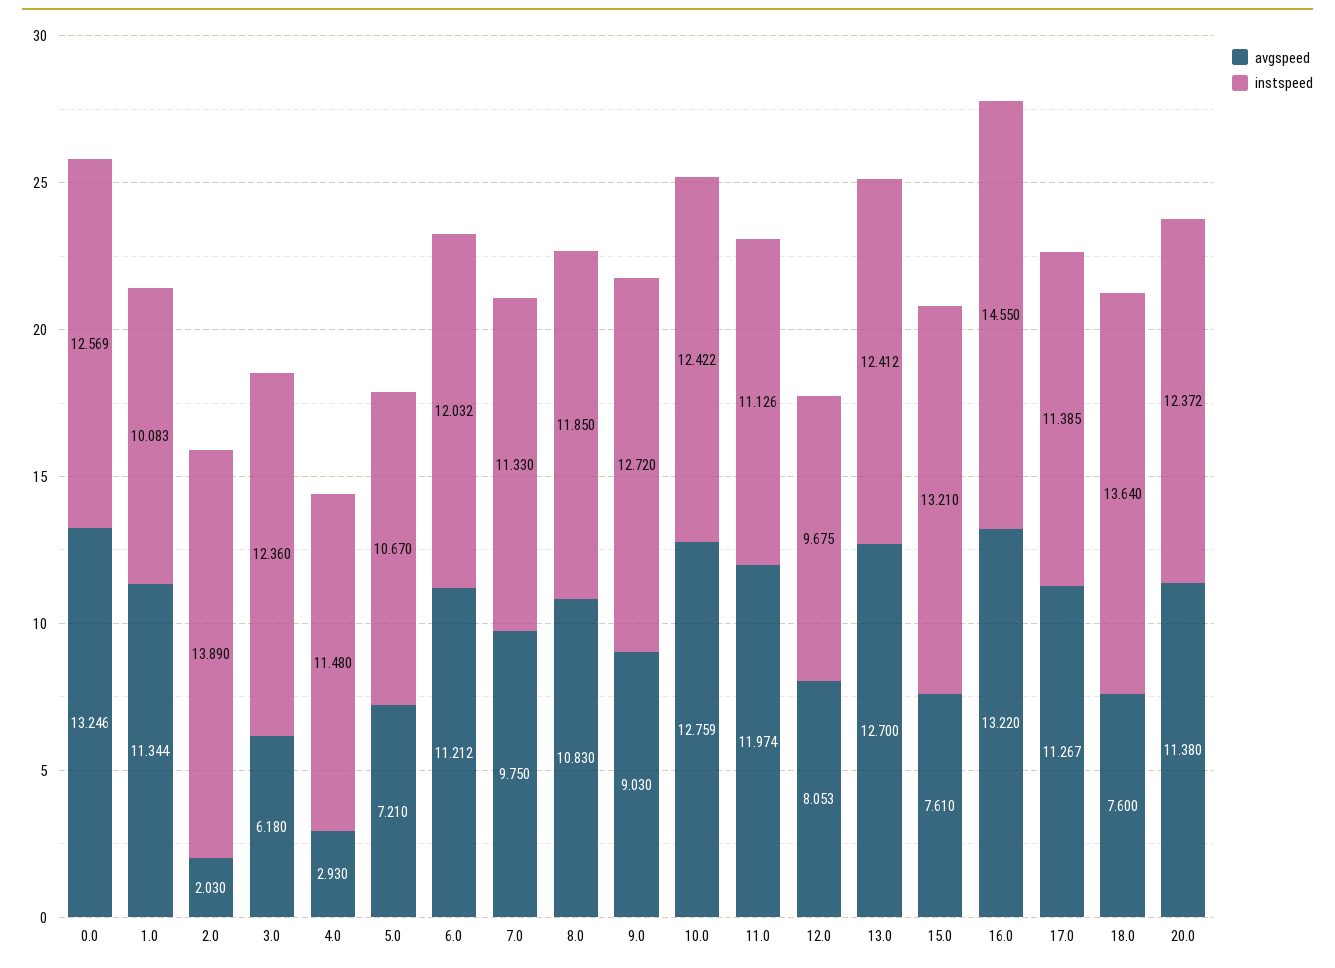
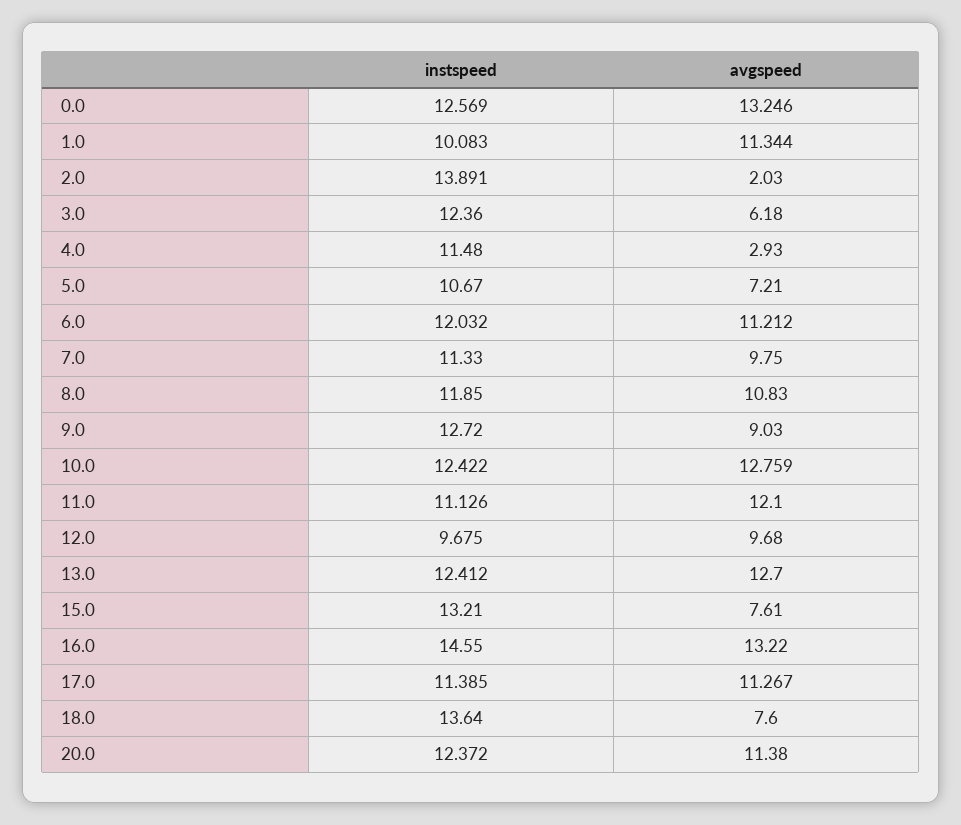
instspeed, 2.0: 13.89 -> 13.891
avgspeed, 11.0: 11.974 -> 12.1
avgspeed, 12.0: 8.053 -> 9.68

